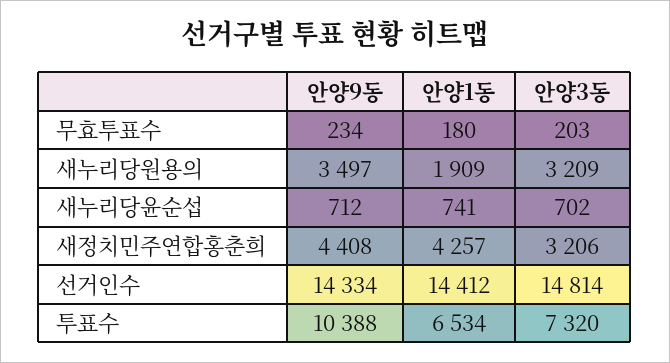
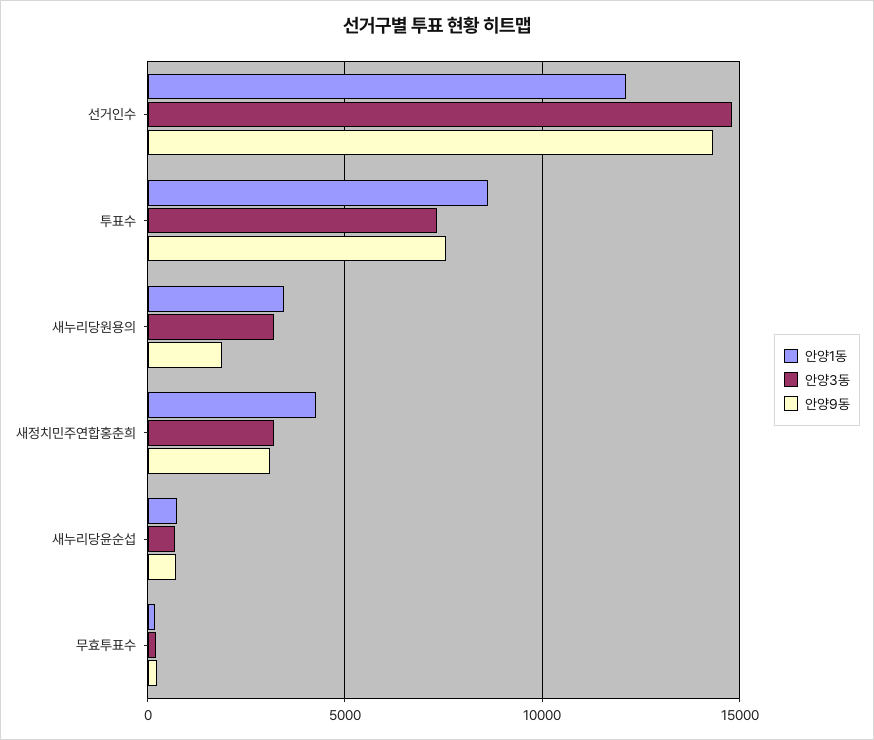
안양9동, 새누리당원용의: 3497 -> 2000
안양1동, 새누리당원용의: 1909 -> 3500
안양9동, 새정치민주연합홍춘희: 4408 -> 3000
안양1동, 선거인수: 14412 -> 12000
안양9동, 투표수: 10388 -> 7500
안양1동, 투표수: 6534 -> 8500

